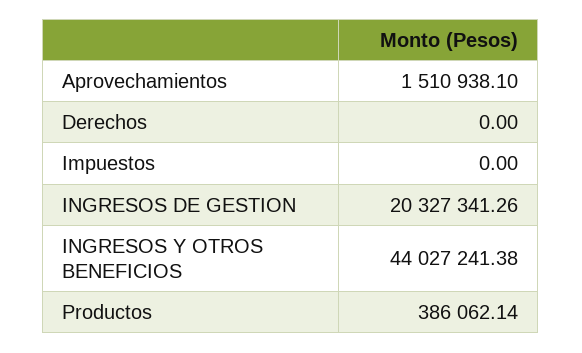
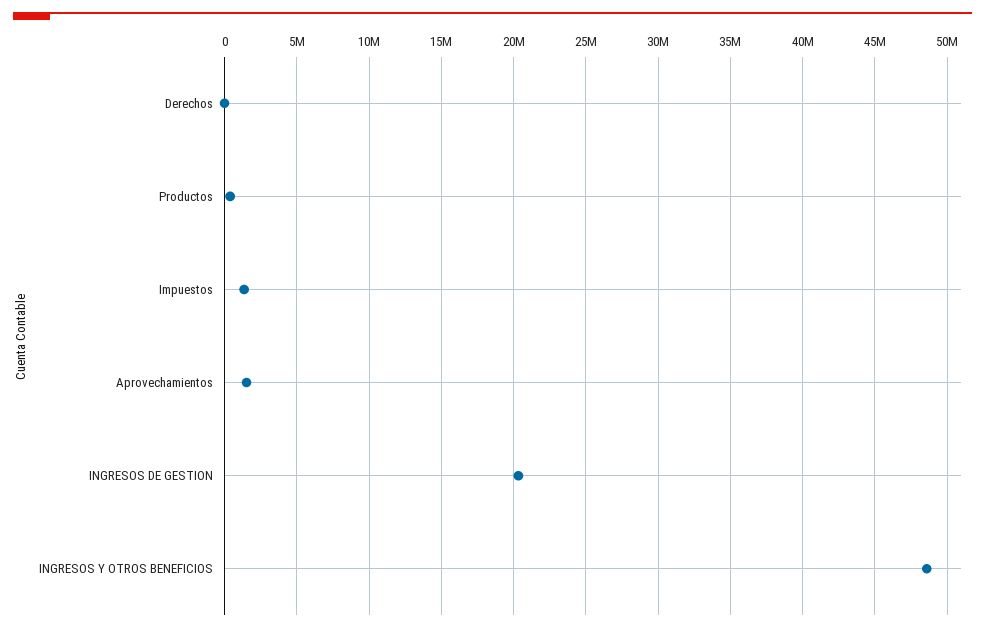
Impuestos: 0 -> 1500000
INGRESOS Y OTROS BENEFICIOS: 44027241.38 -> 48500000

